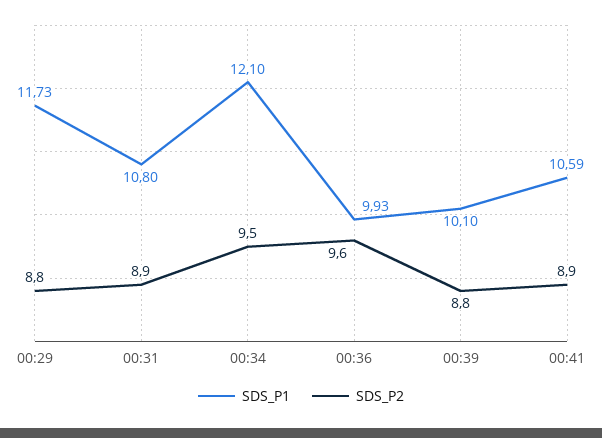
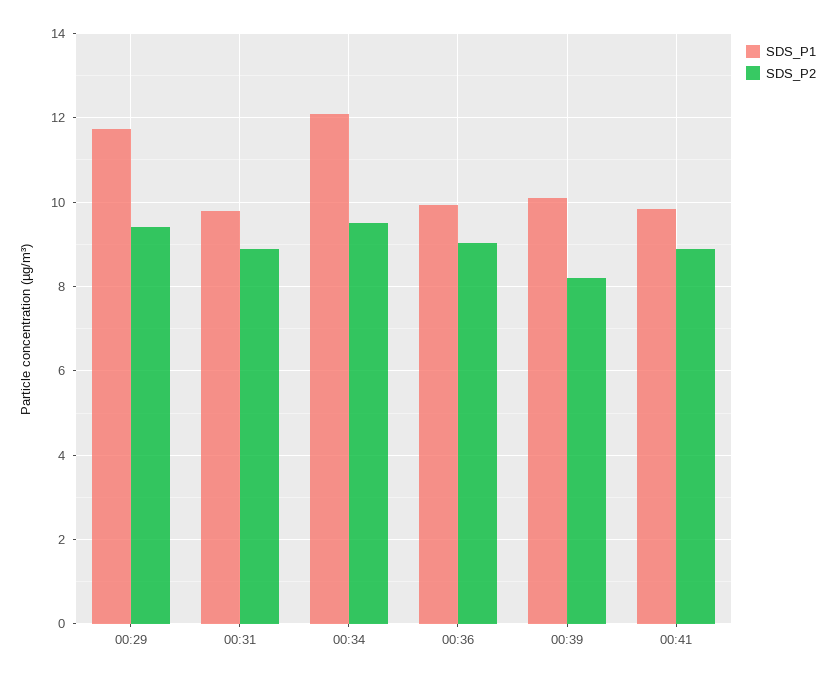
SDS_P2, 00:29: 8.8 -> 9.4
SDS_P1, 00:31: 10.8 -> 9.8
SDS_P2, 00:36: 9.6 -> 9
SDS_P2, 00:39: 8.8 -> 8.2
SDS_P1, 00:41: 10.59 -> 9.8

